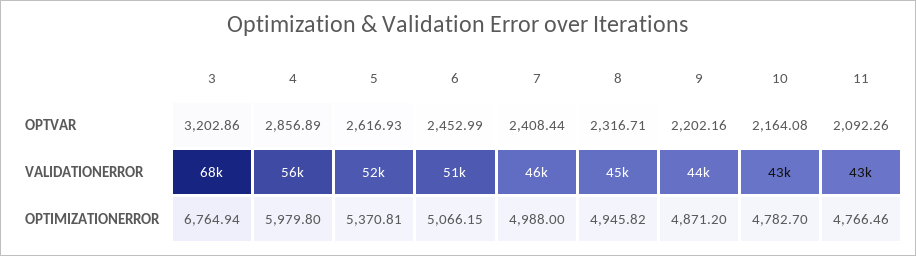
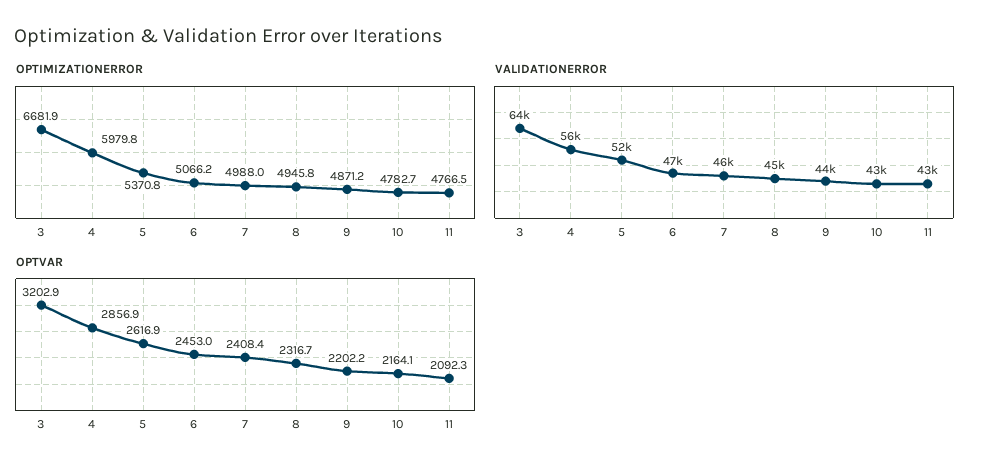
VALIDATIONERROR, 3: 68000 -> 64000
VALIDATIONERROR, 6: 51000 -> 47000
OPTIMIZATIONERROR, 3: 6764.94 -> 6681.9

